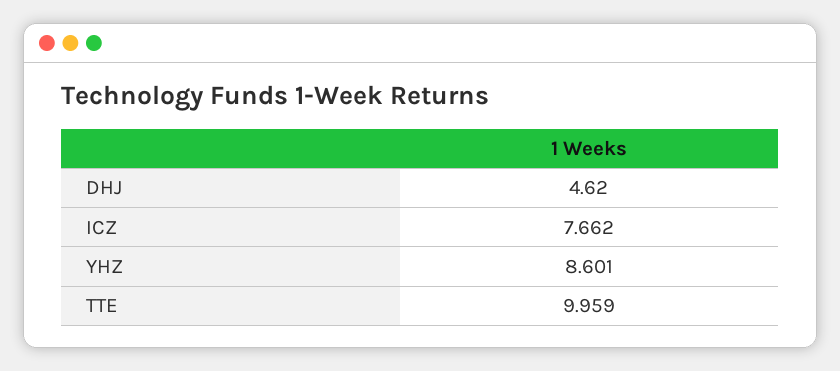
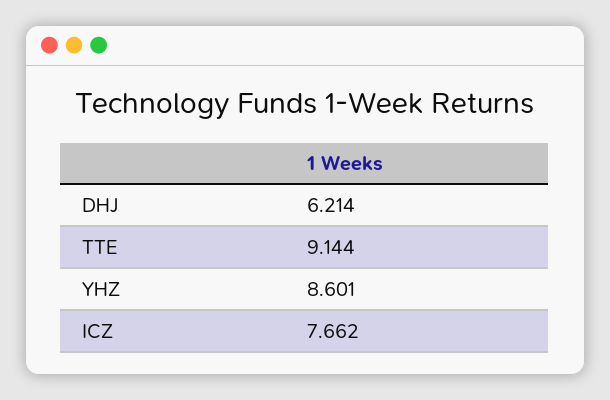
DHJ: 4.62 -> 6.214
TTE: 9.959 -> 9.144

